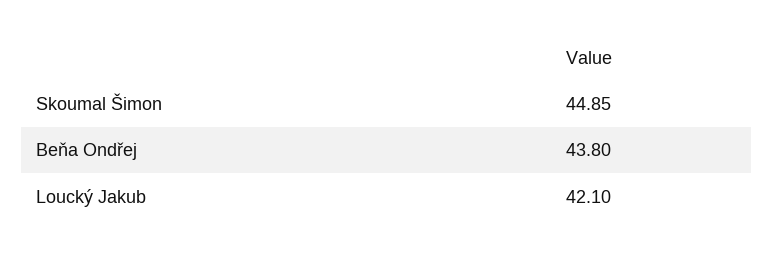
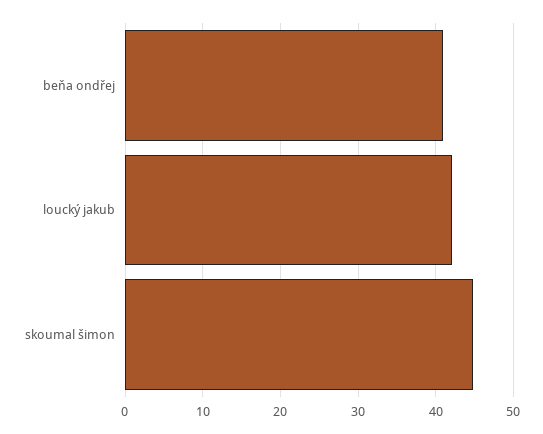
Beňa Ondřej: 43.8 -> 41

